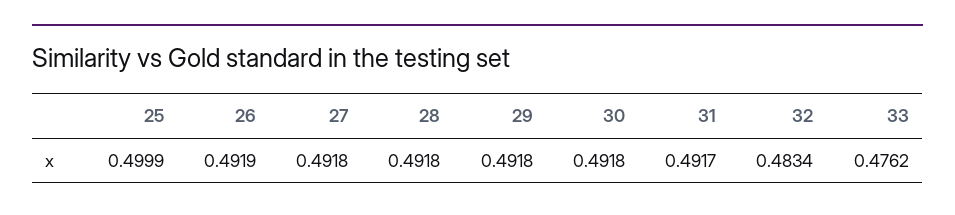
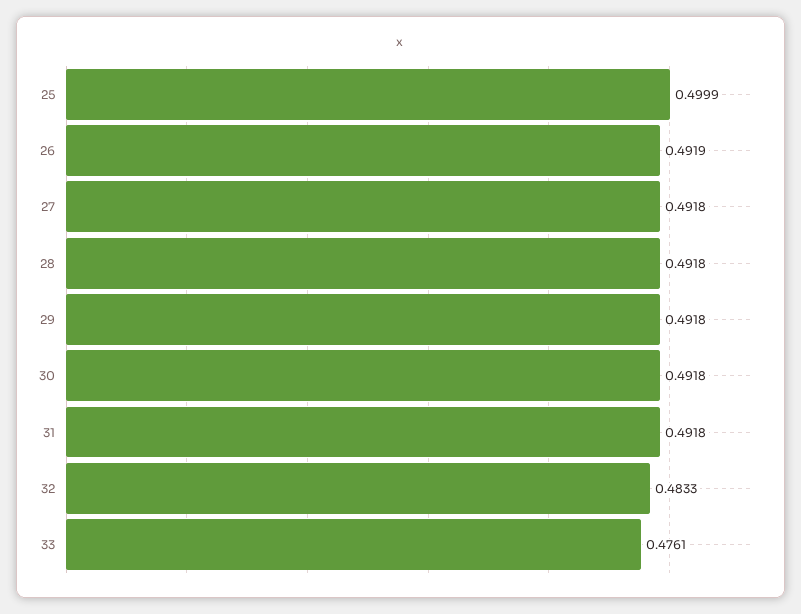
31: 0.4917 -> 0.4918
32: 0.4834 -> 0.4833
33: 0.4762 -> 0.4761

